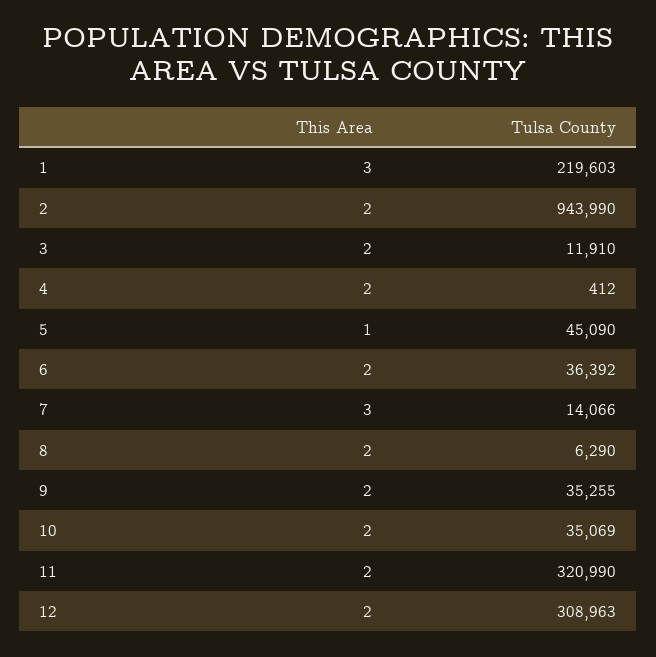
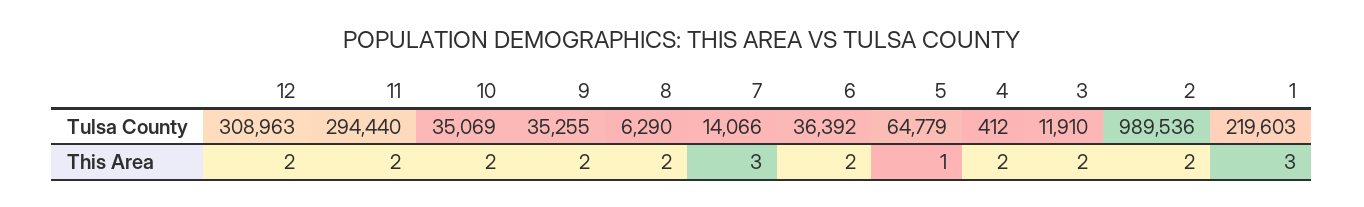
Tulsa County, 2: 943990 -> 989536
Tulsa County, 5: 45090 -> 64779
Tulsa County, 11: 320990 -> 294440

